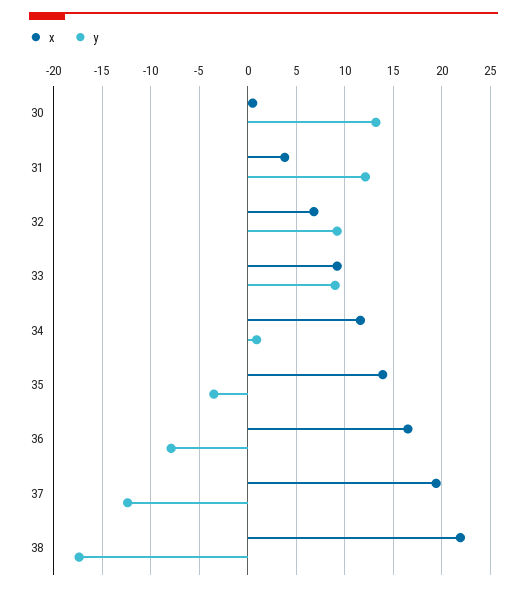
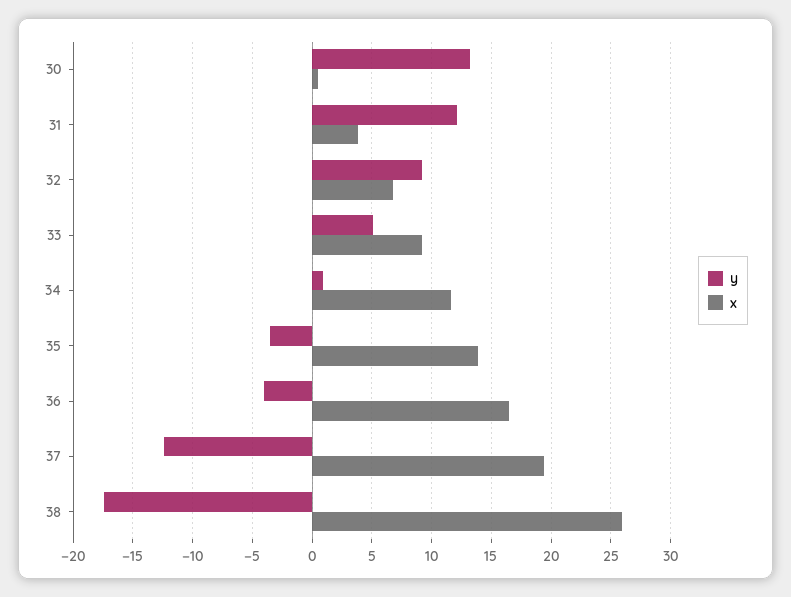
y, 33: 9 -> 5
y, 36: -8 -> -4
x, 38: 22 -> 26

